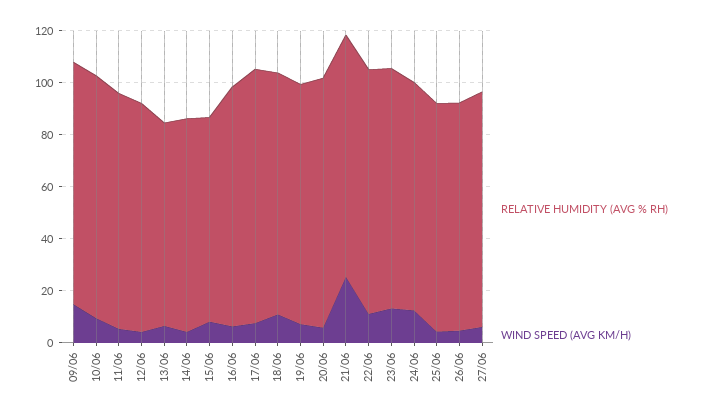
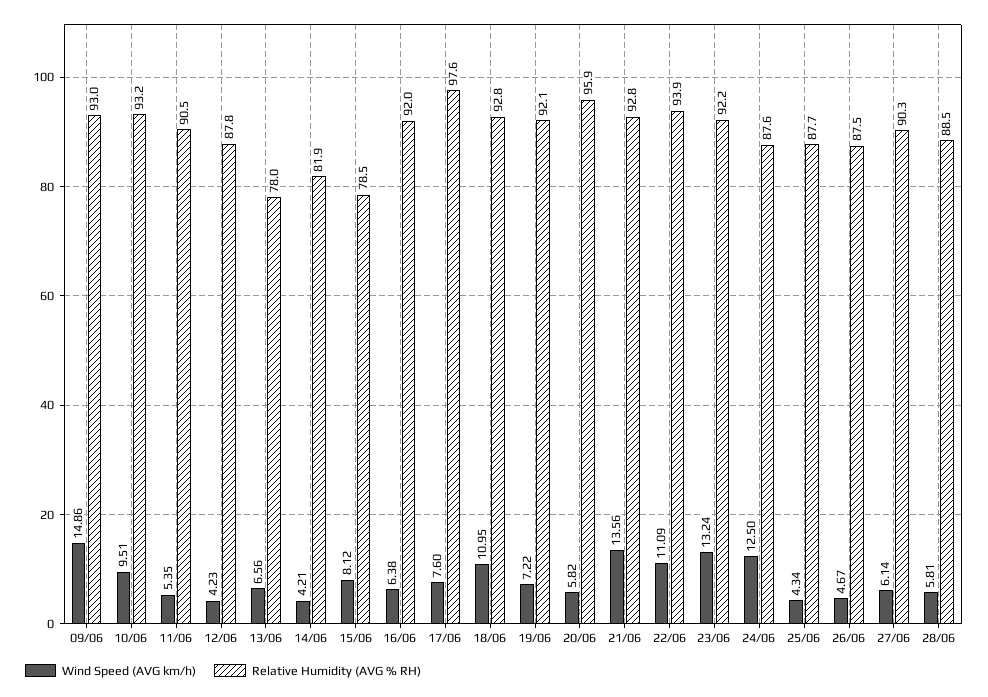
WIND SPEED (AVG KM/H), 21/06: 25 -> 13.56
WIND SPEED (AVG KM/H), 28/06: none -> 5.81
RELATIVE HUMIDITY (AVG % RH), 28/06: none -> 88.5

